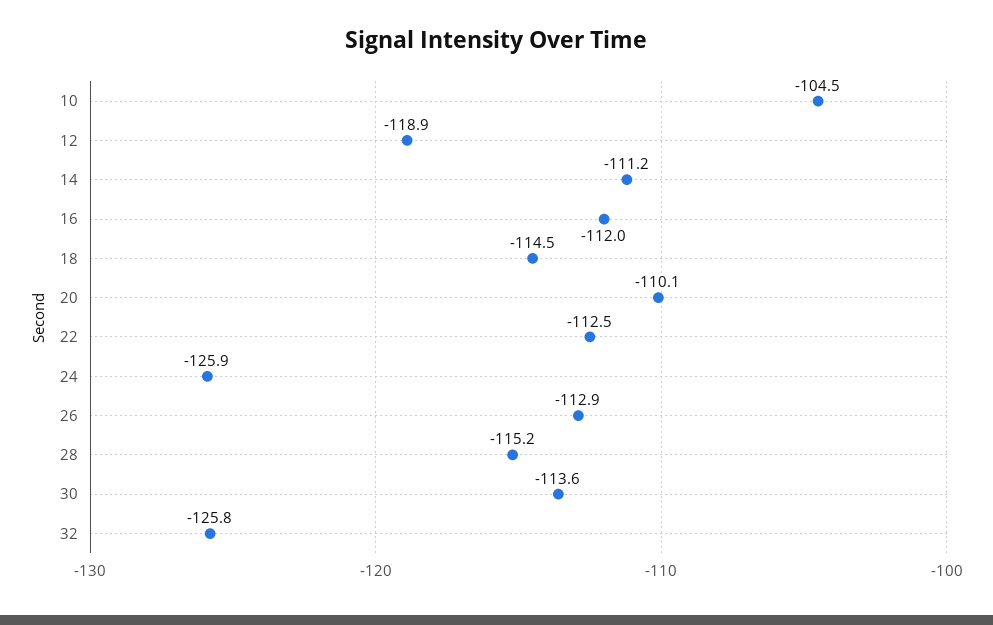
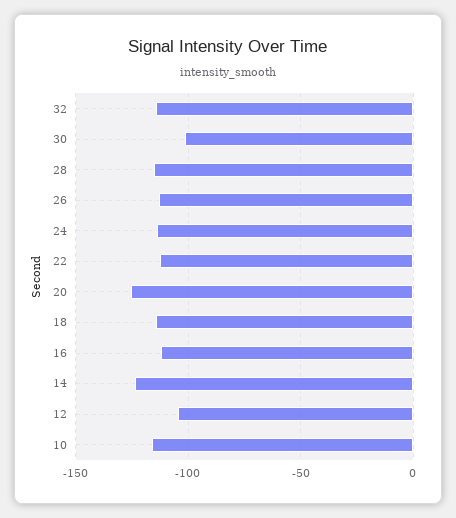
10: -104.5 -> -115
12: -118.9 -> -105
14: -111.2 -> -125
20: -110.1 -> -125
24: -125.9 -> -115
30: -113.6 -> -100
32: -125.8 -> -115

